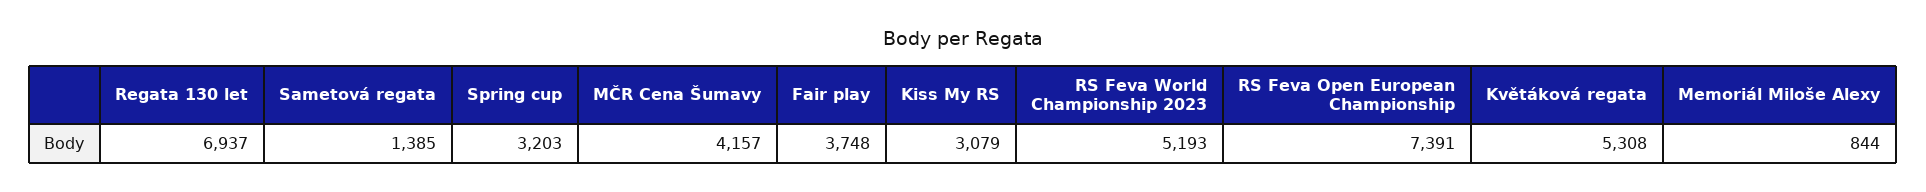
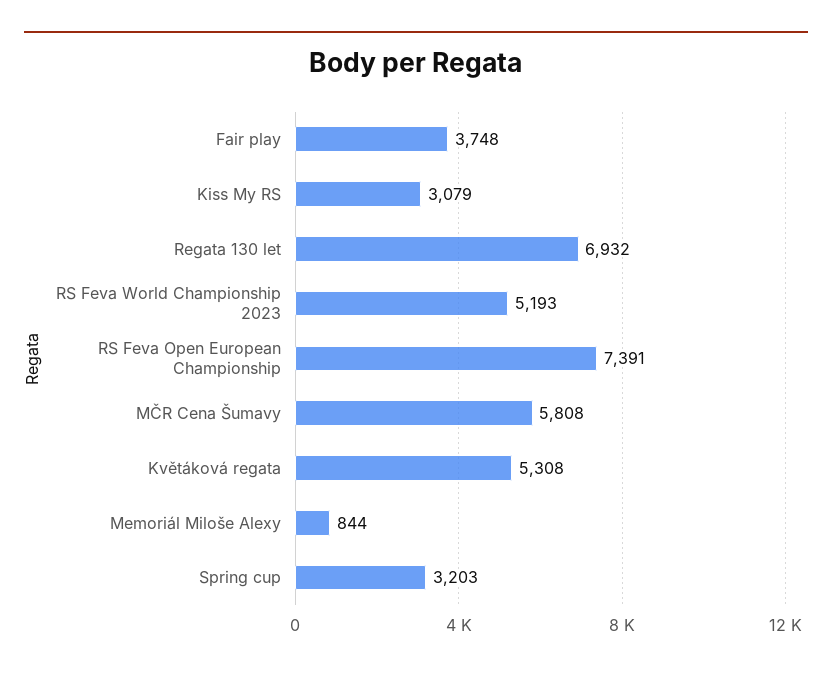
Regata 130 let: 6937 -> 6932
Sametová regata: 1385 -> none
MČR Cena Šumavy: 4157 -> 5808

